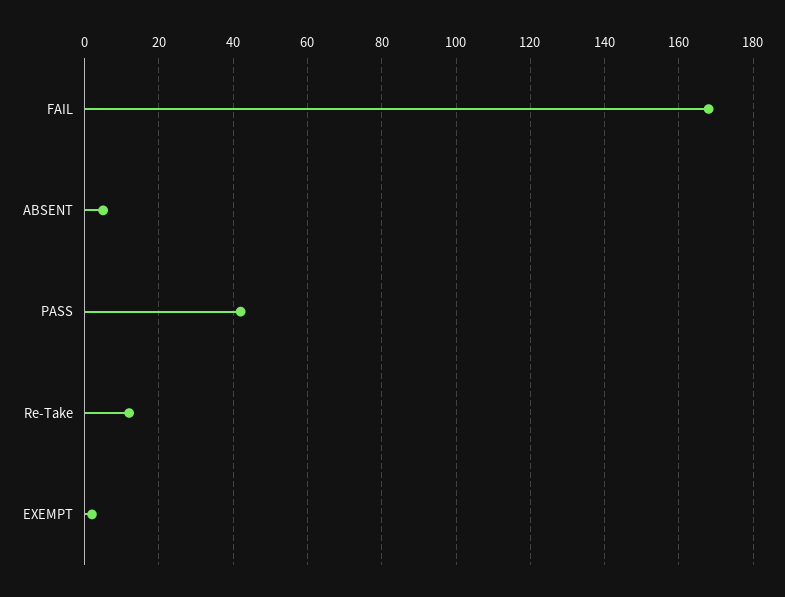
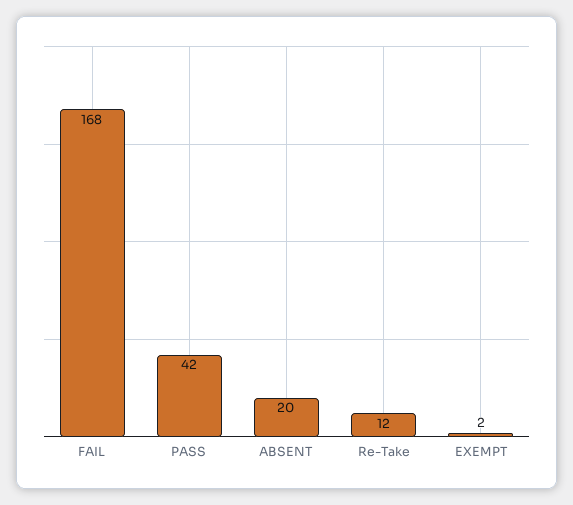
ABSENT: 5 -> 20

